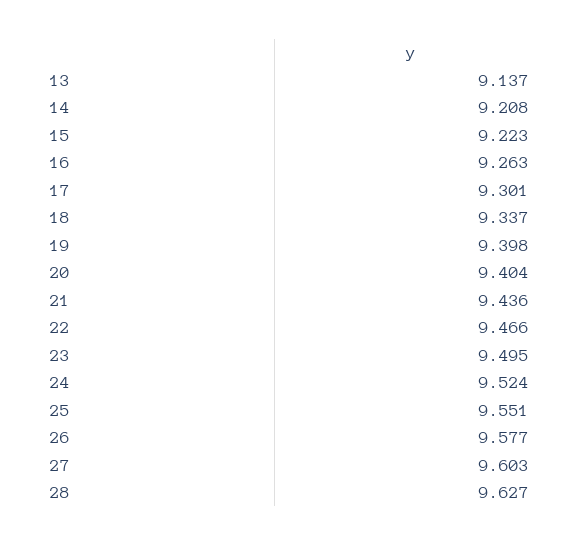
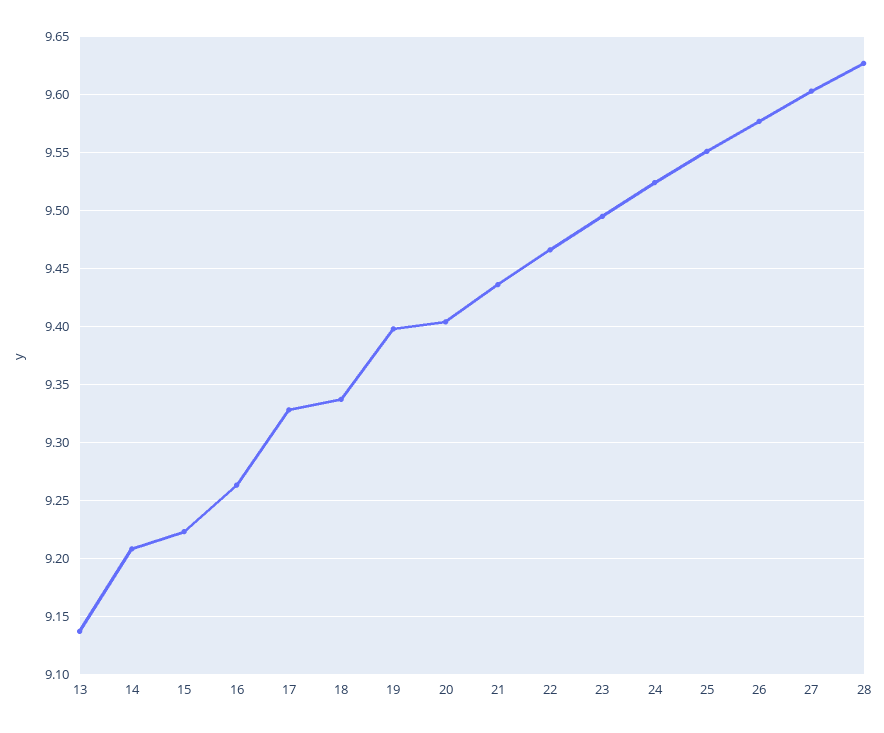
17: 9.301 -> 9.33

